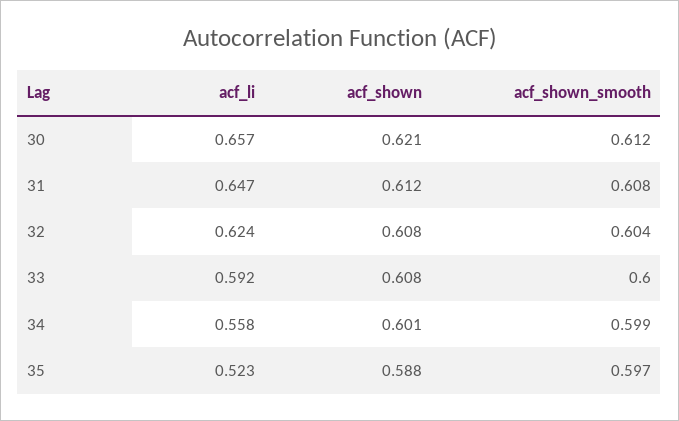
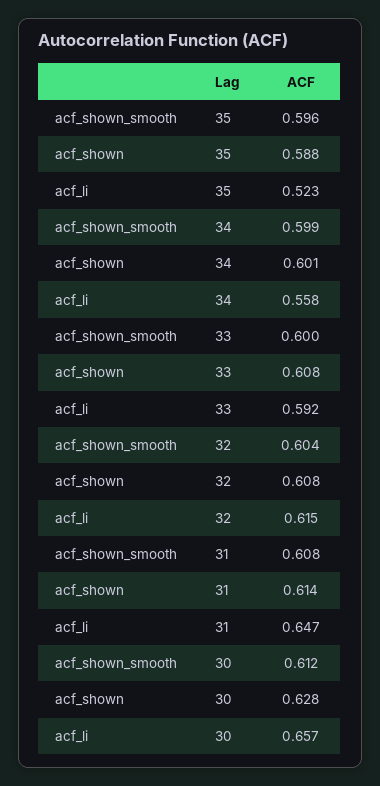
acf_shown, 30: 0.621 -> 0.628
acf_shown, 31: 0.612 -> 0.614
acf_li, 32: 0.624 -> 0.615
acf_shown_smooth, 35: 0.597 -> 0.596

